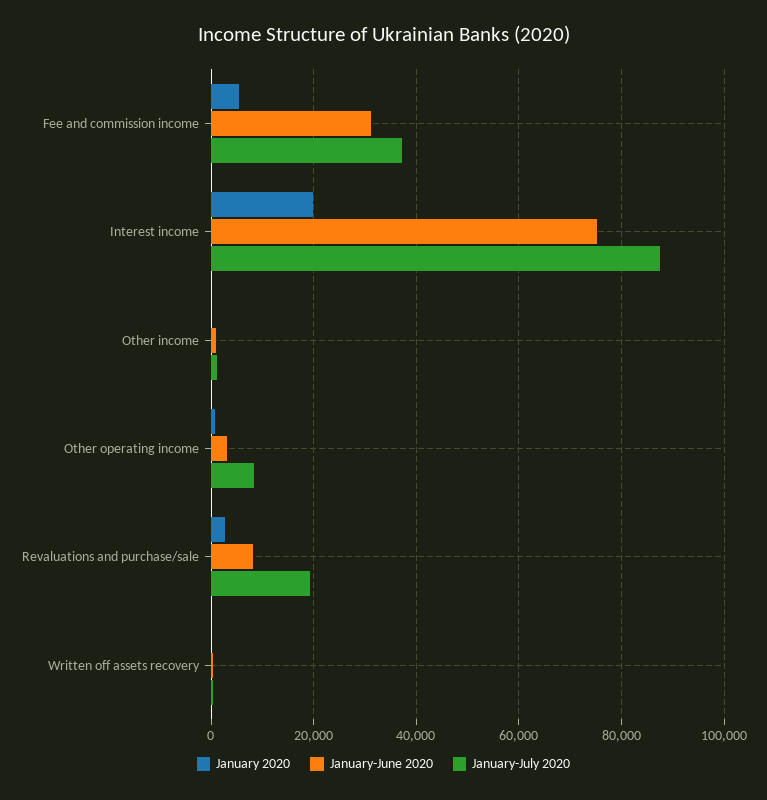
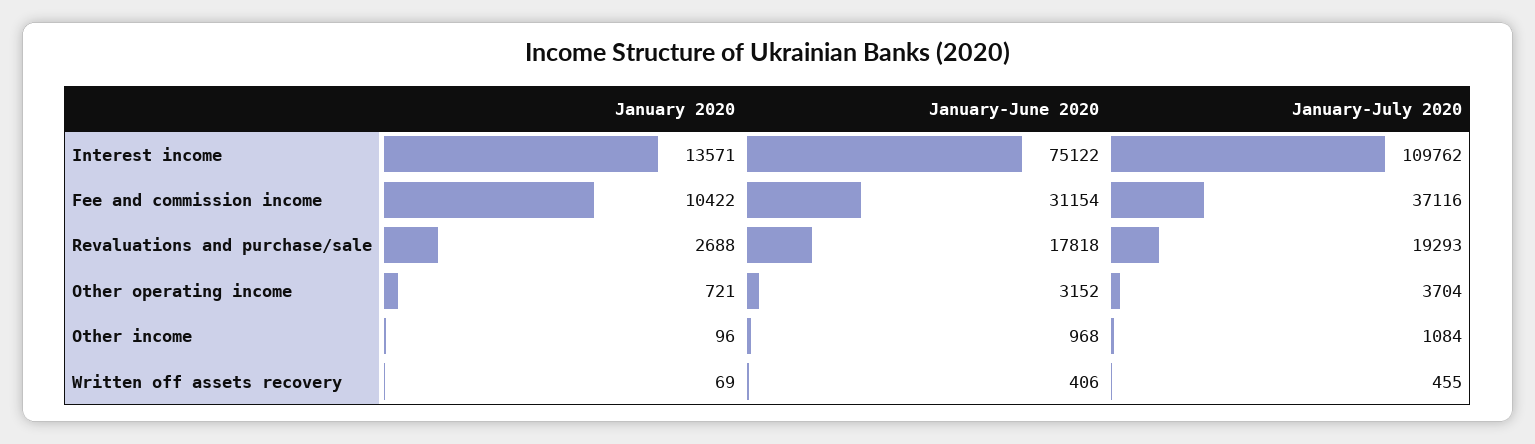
January 2020, Fee and commission income: 6000 -> 10422
January 2020, Interest income: 20000 -> 13571
January-July 2020, Interest income: 88000 -> 109762
January-July 2020, Other operating income: 8000 -> 3704
January-June 2020, Revaluations and purchase/sale: 8000 -> 17818

